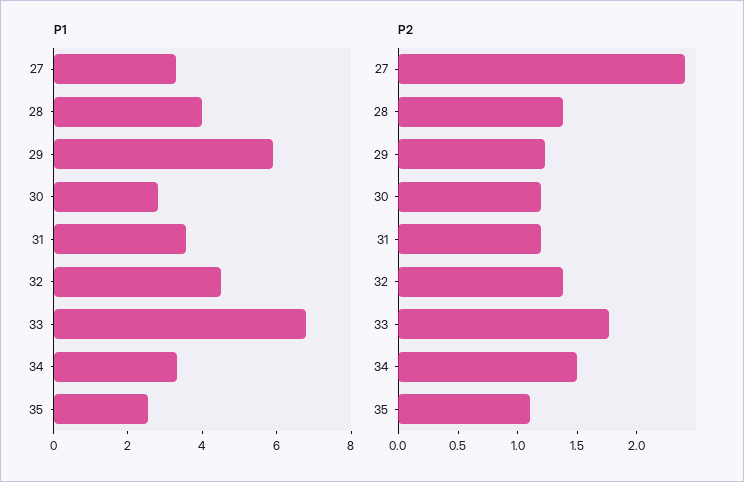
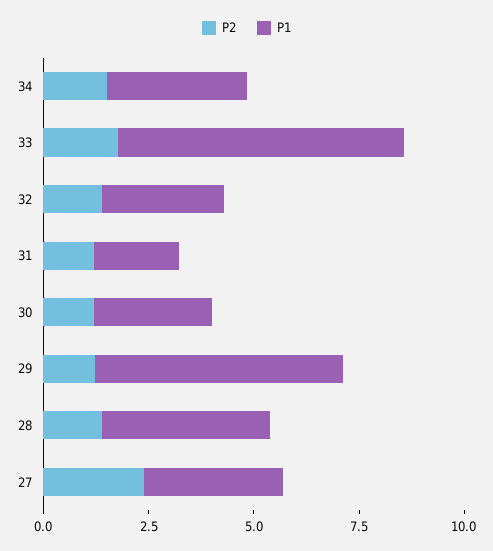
P1, 31: 3.5 -> 2
P1, 32: 4.5 -> 3
P1, 35: 2.5 -> none
P2, 35: 1.1 -> none

